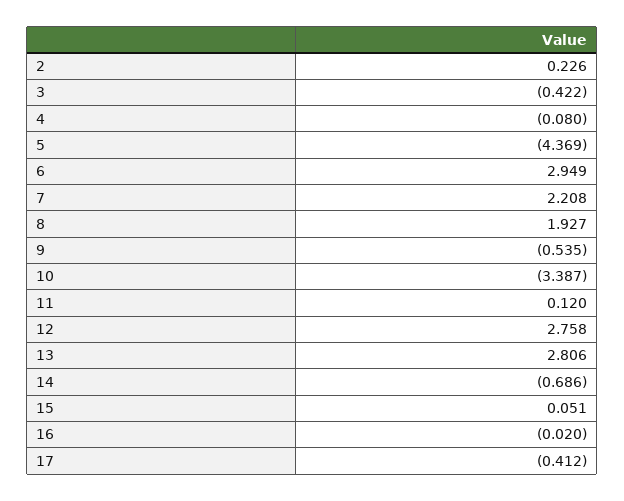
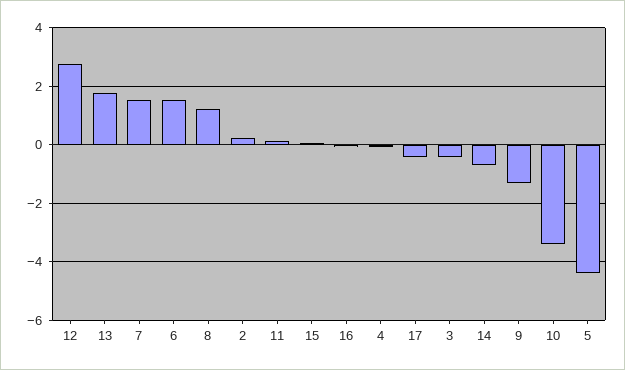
6: 2.949 -> 1.5
7: 2.208 -> 1.5
8: 1.927 -> 1.25
9: -0.535 -> -1.25
13: 2.806 -> 1.75

